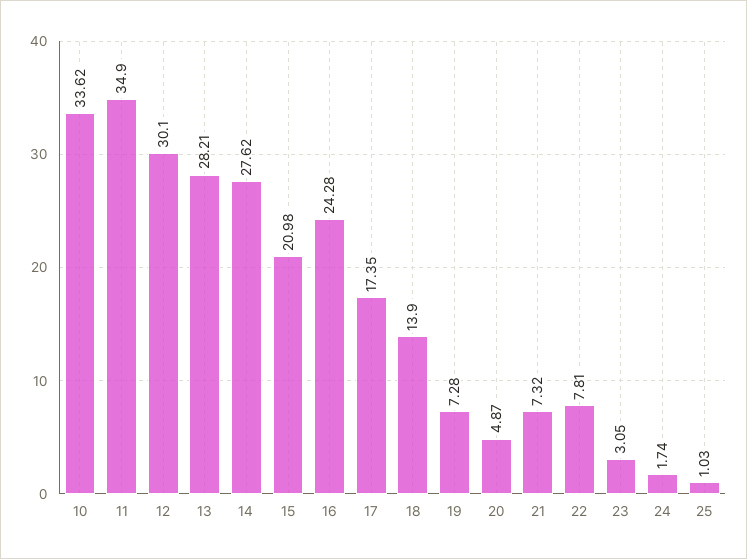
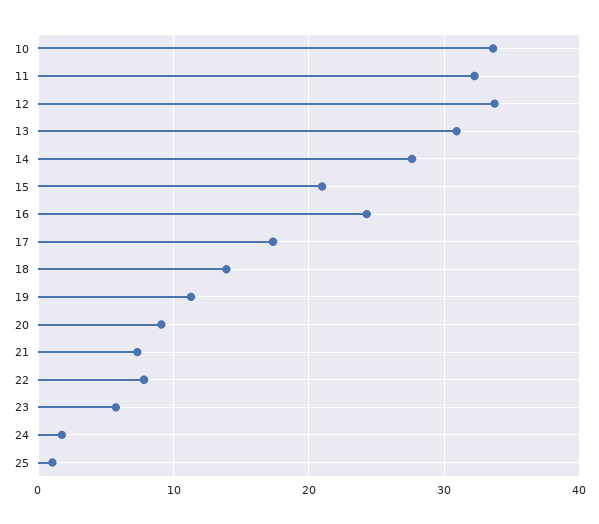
11: 34.9 -> 32
12: 30.1 -> 34
13: 28.21 -> 31
19: 7.28 -> 11
20: 4.87 -> 9
23: 3.05 -> 6

